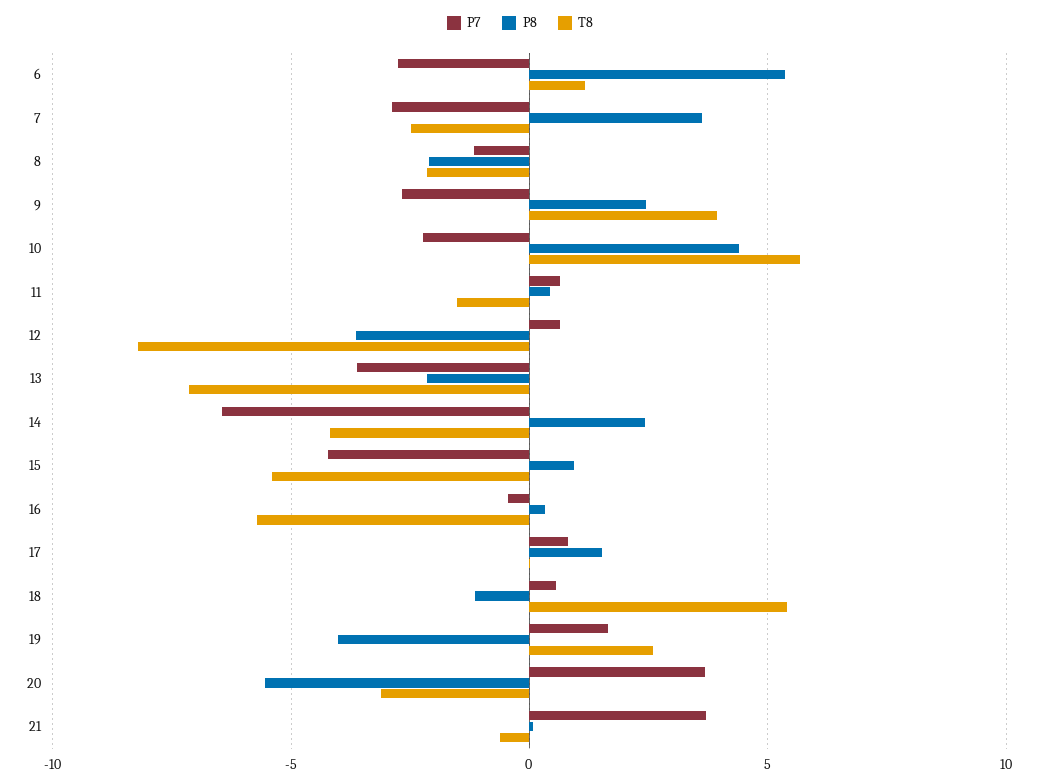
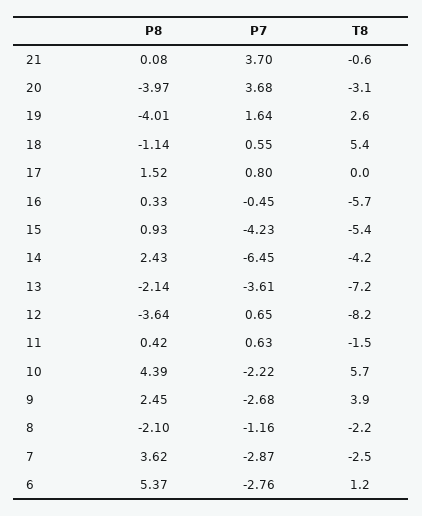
P8, 20: -5.5 -> -3.97

